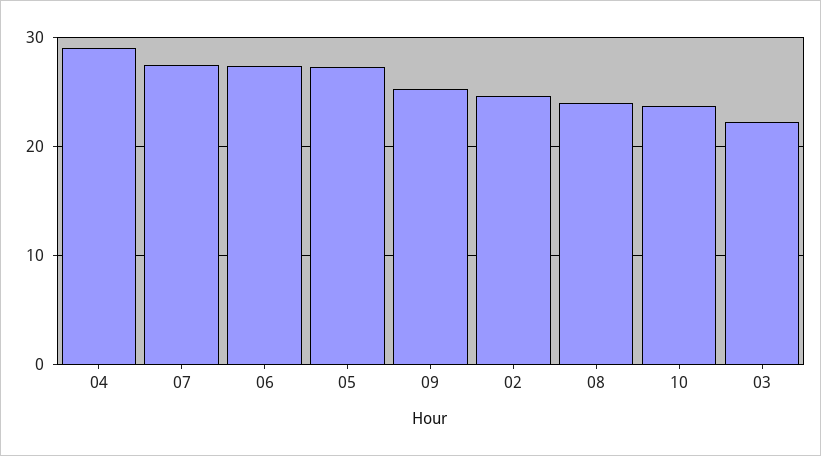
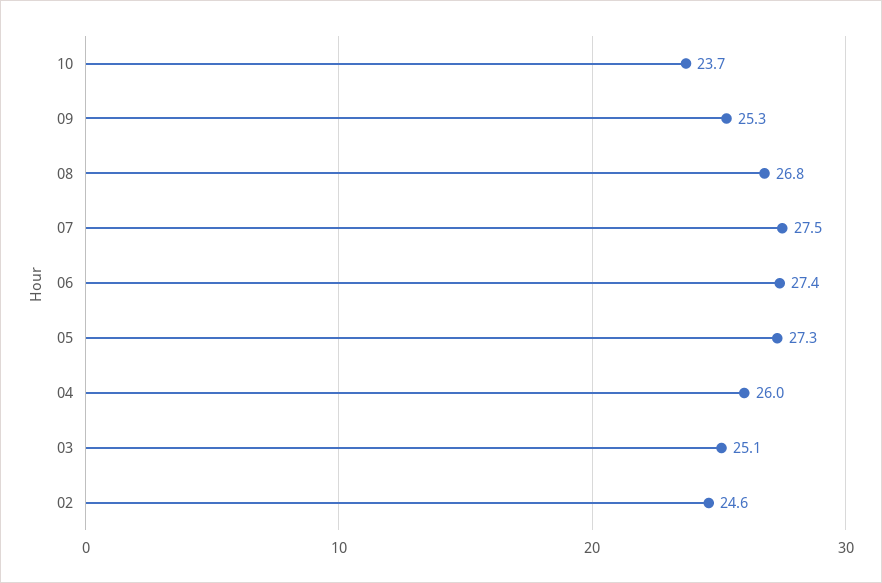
04: 29 -> 26
08: 24 -> 26.8
03: 22 -> 25.1

